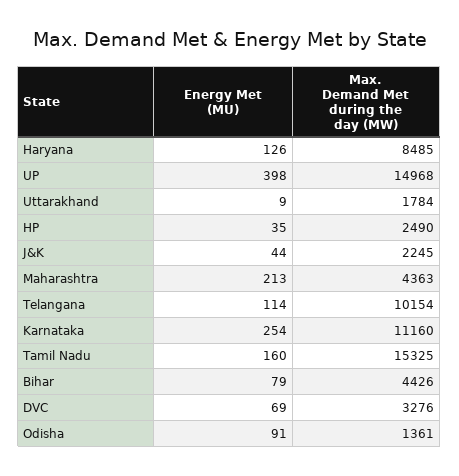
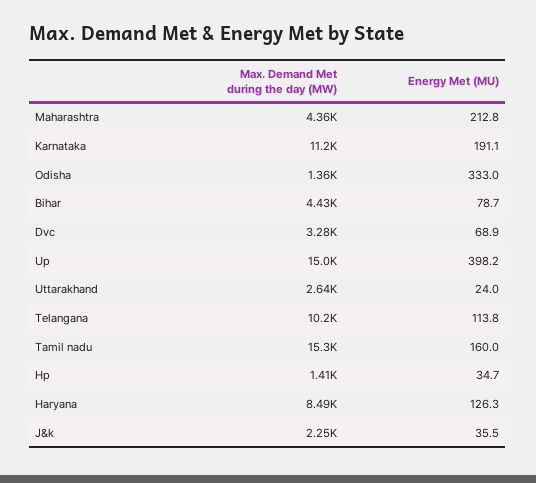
Energy Met (MU), Uttarakhand: 9 -> 24
Max. Demand Met during the day (MW), Uttarakhand: 1784 -> 2640
Max. Demand Met during the day (MW), HP: 2490 -> 1410
Energy Met (MU), J&K: 44 -> 35.5
Energy Met (MU), Karnataka: 254 -> 191.1
Energy Met (MU), Odisha: 91 -> 333

